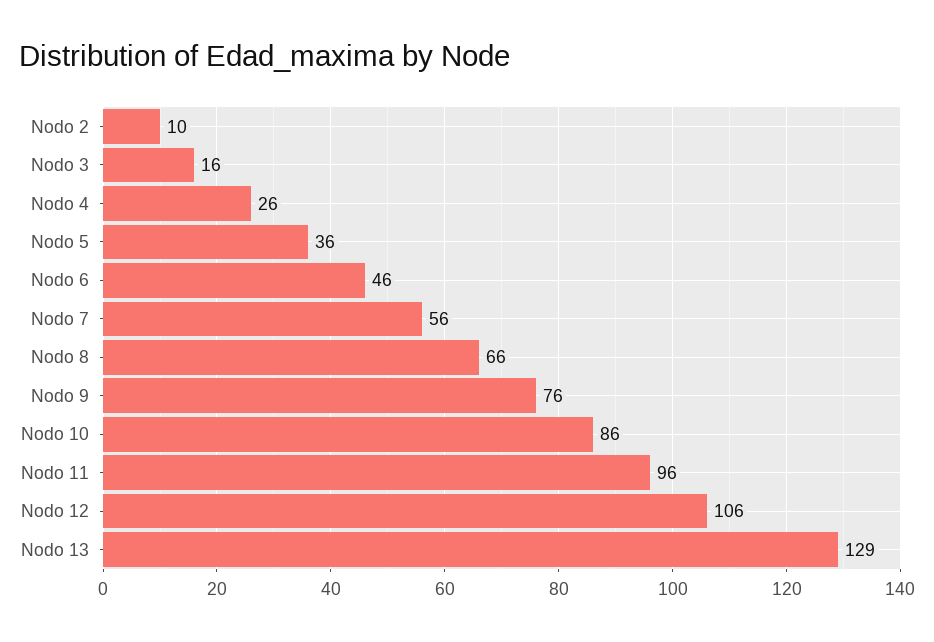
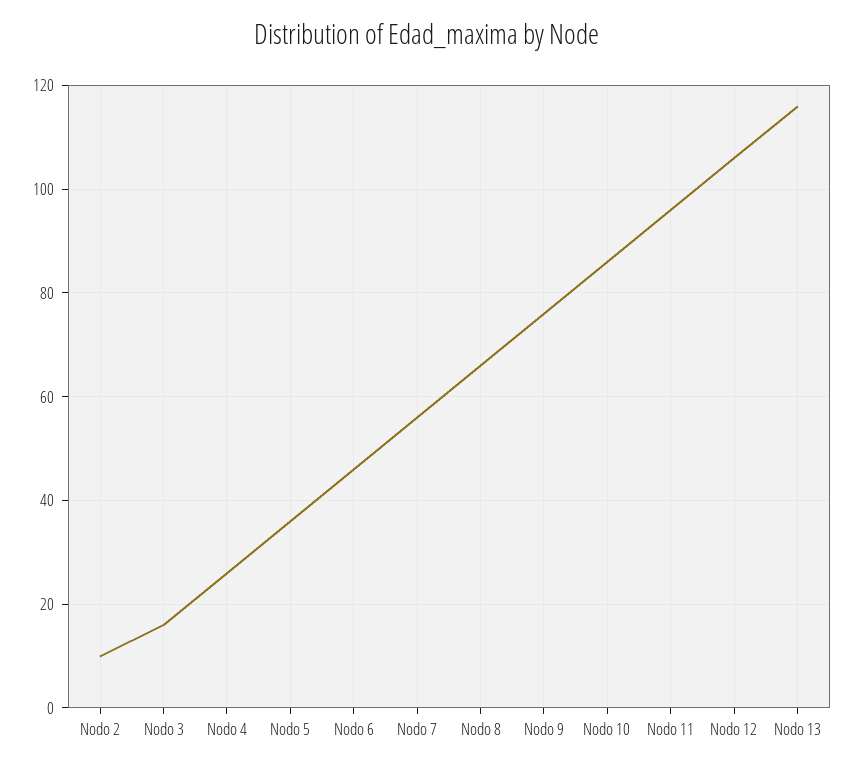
Nodo 13: 129 -> 115

